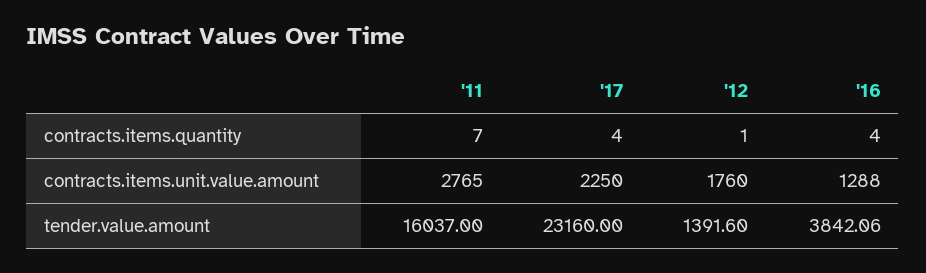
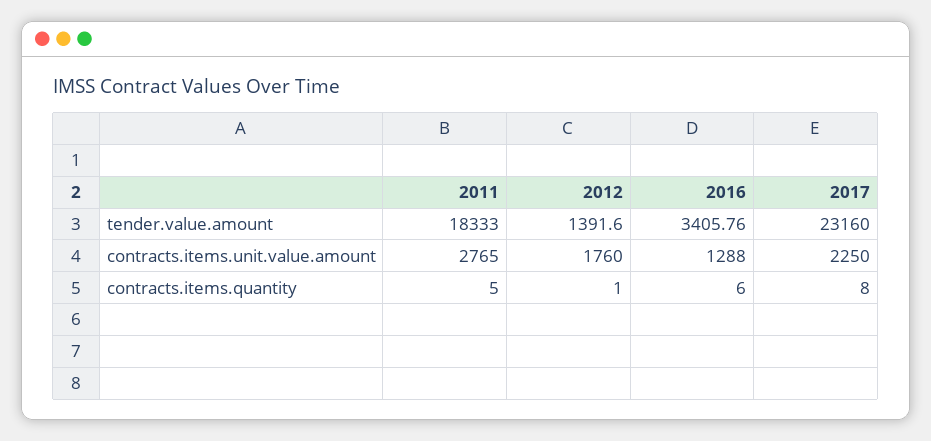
'11, contracts.items.quantity: 7 -> 5
'17, contracts.items.quantity: 4 -> 8
'16, contracts.items.quantity: 4 -> 6
'11, tender.value.amount: 16037 -> 18333
'16, tender.value.amount: 3842.06 -> 3405.76

